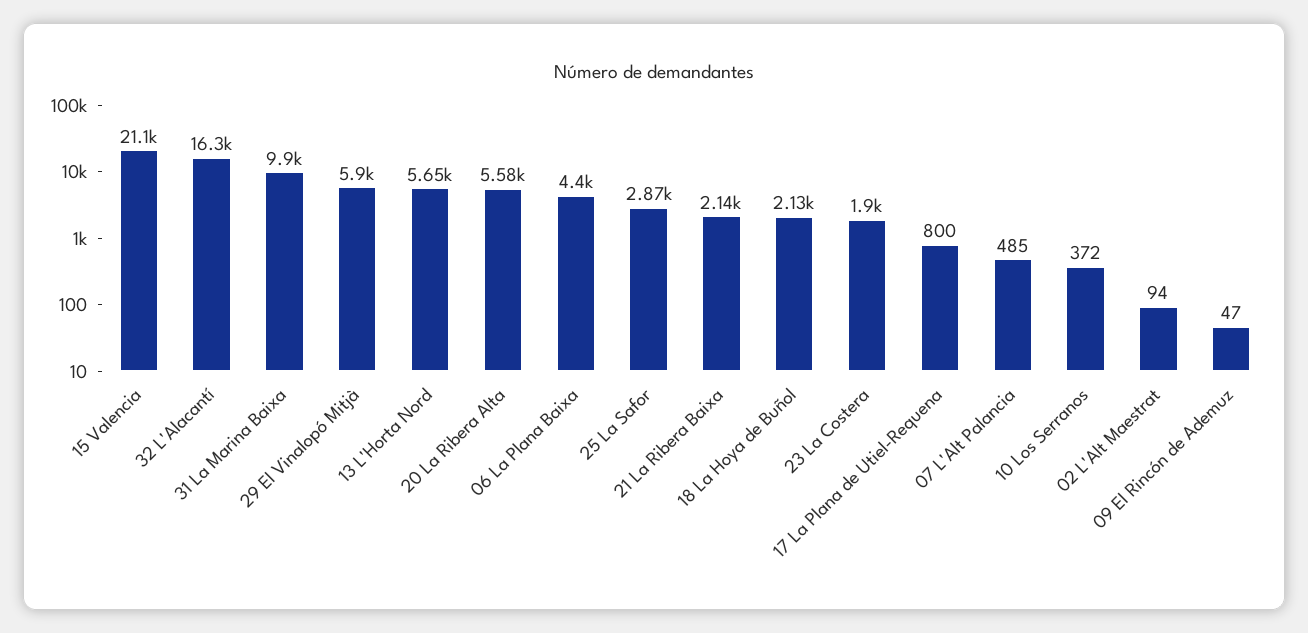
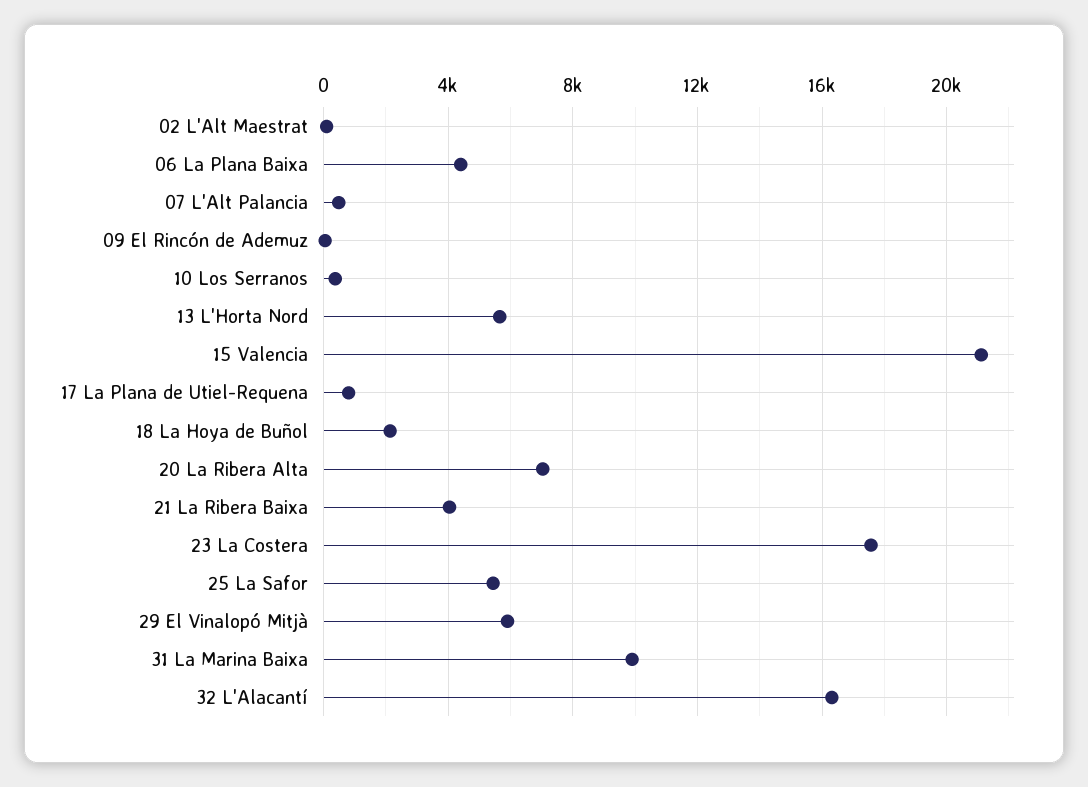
20 La Ribera Alta: 5580 -> 7000
25 La Safor: 2870 -> 5500
21 La Ribera Baixa: 2140 -> 4000
23 La Costera: 1900 -> 17500

